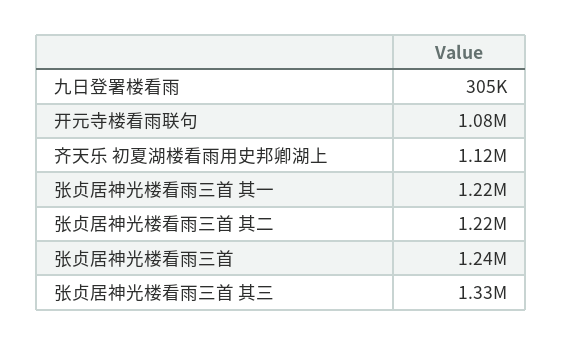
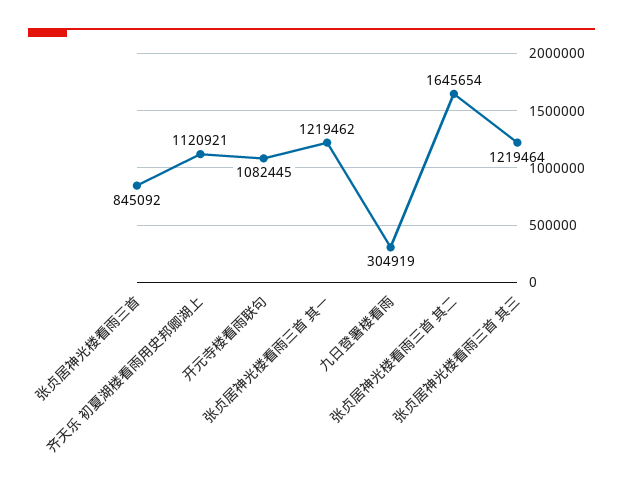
张贞居神光楼看雨三首 其二: 1220000 -> 1645654
张贞居神光楼看雨三首: 1240000 -> 845092
张贞居神光楼看雨三首 其三: 1330000 -> 1219464

